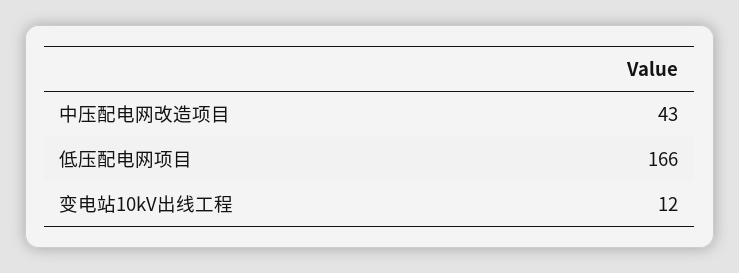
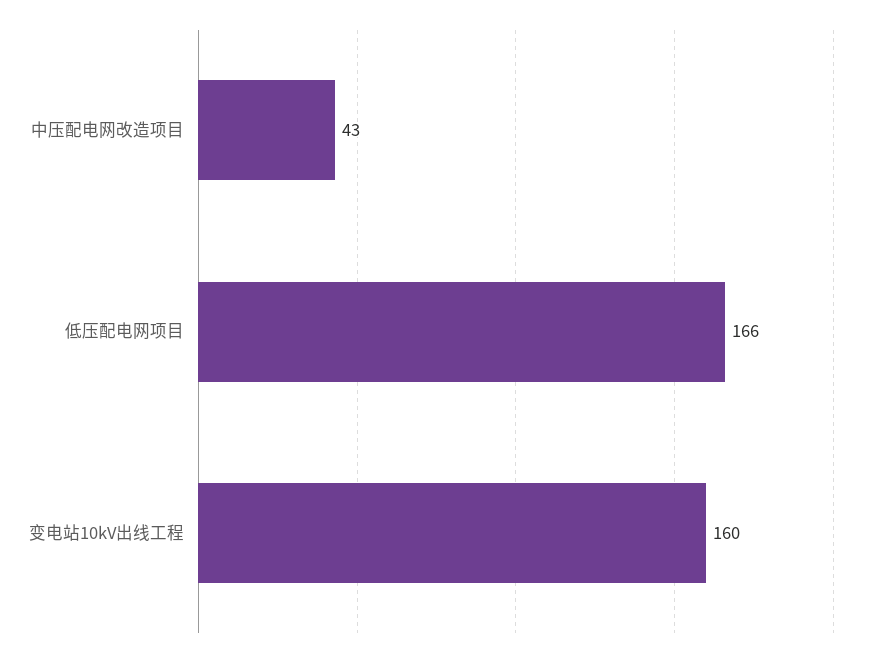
变电站10kV出线工程: 12 -> 160

